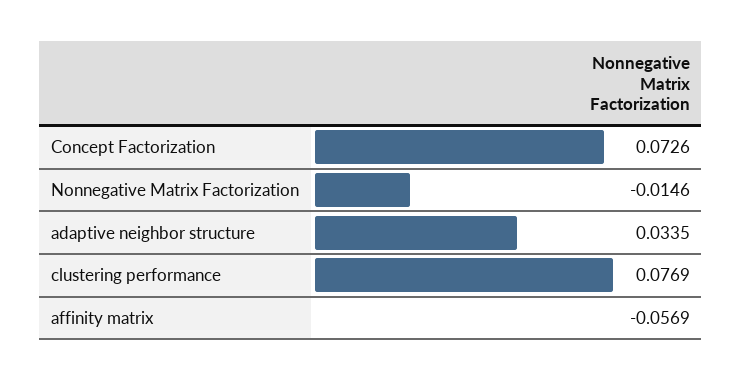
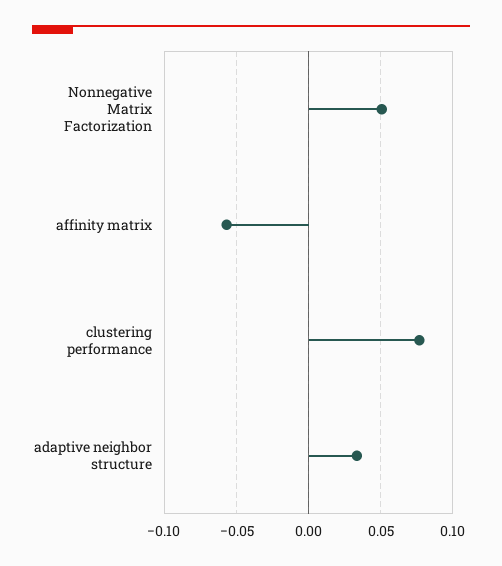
Concept Factorization: 0.0726 -> none
Nonnegative Matrix Factorization: -0.0146 -> 0.05

